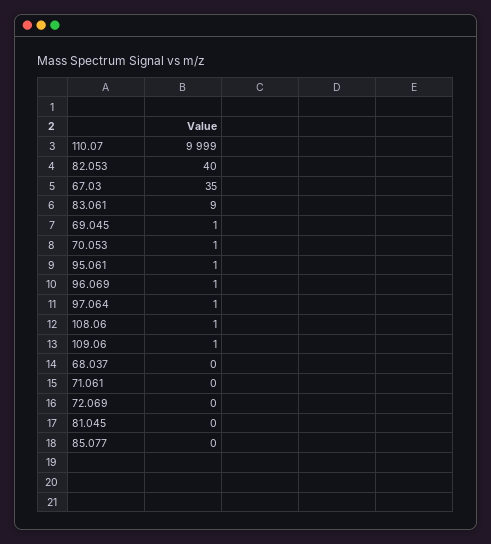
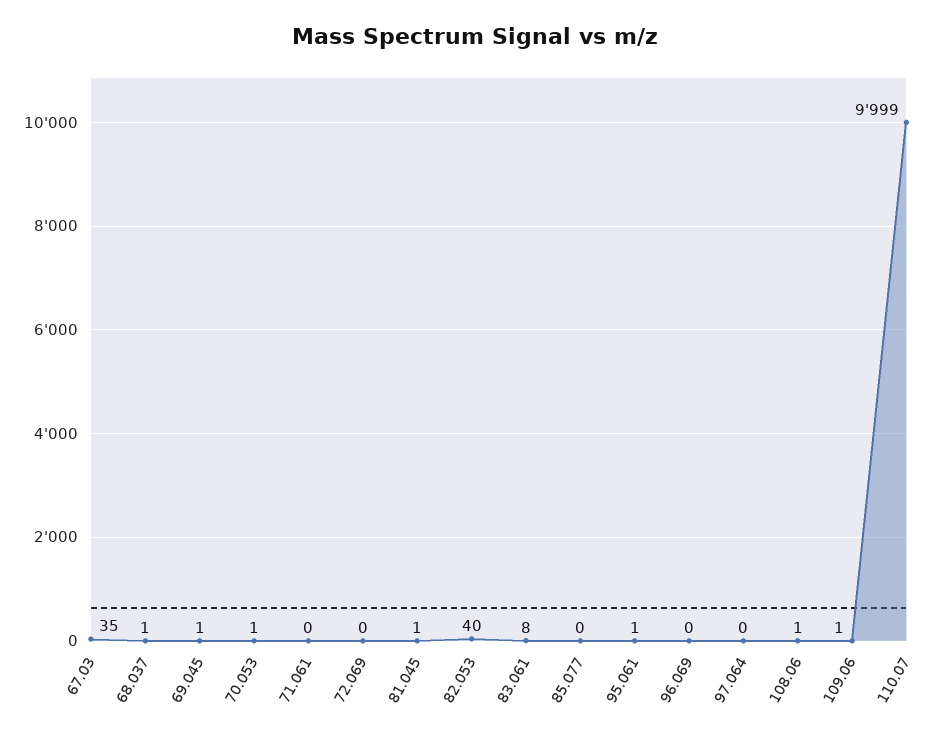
83.061: 9 -> 8
96.069: 1 -> 0
97.064: 1 -> 0
68.037: 0 -> 1
81.045: 0 -> 1

